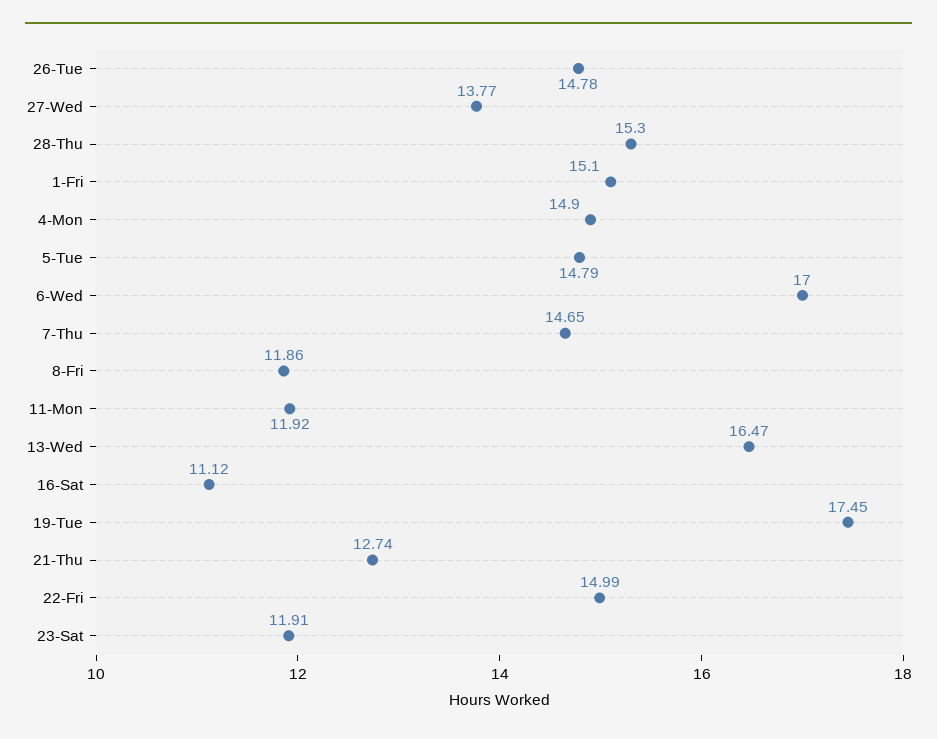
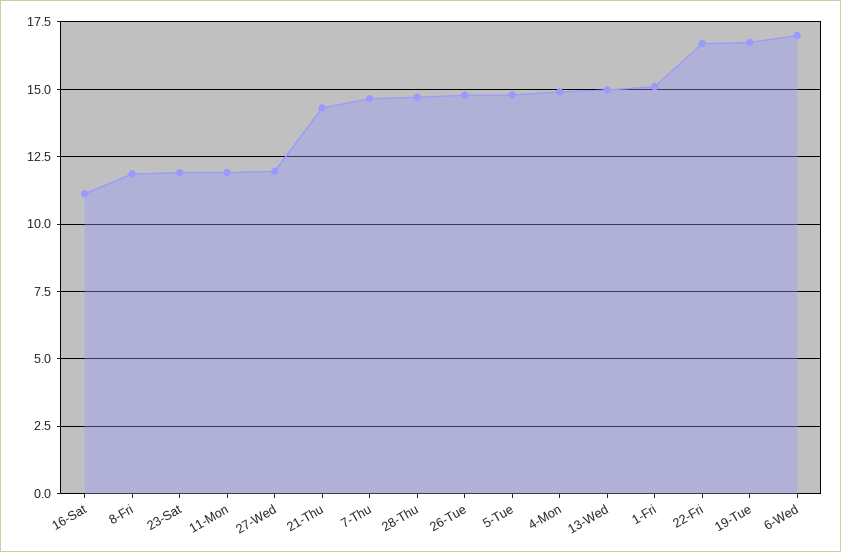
27-Wed: 13.77 -> 12
28-Thu: 15.3 -> 14.75
13-Wed: 16.47 -> 15
19-Tue: 17.45 -> 16.75
21-Thu: 12.74 -> 14.25
22-Fri: 14.99 -> 16.75

